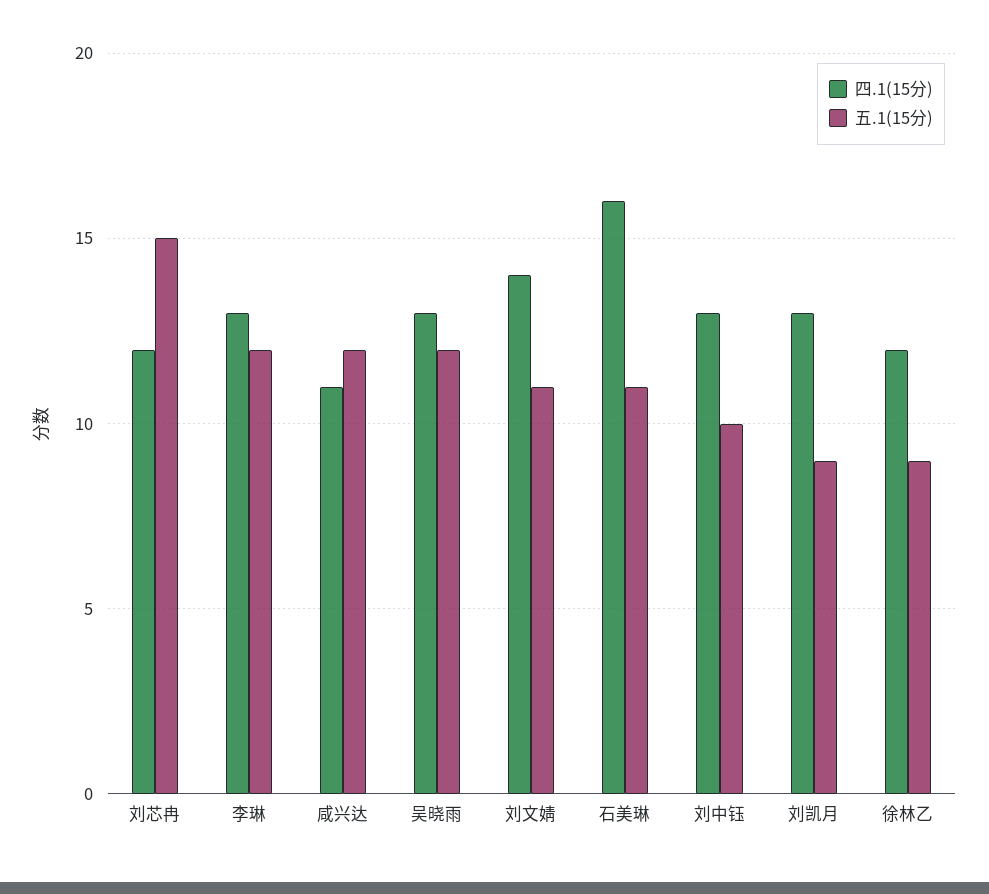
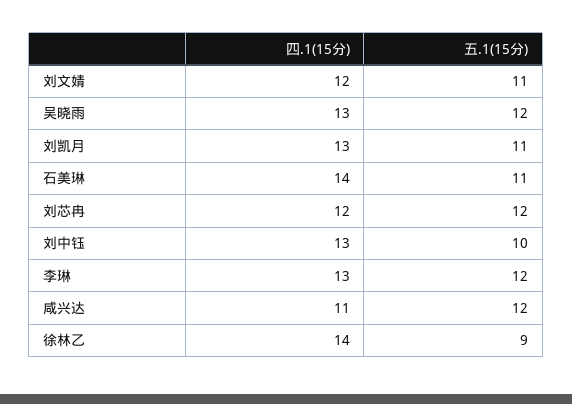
五.1(15分), 刘芯冉: 15 -> 12
四.1(15分), 刘文婧: 14 -> 12
四.1(15分), 石美琳: 16 -> 14
五.1(15分), 刘凯月: 9 -> 11
四.1(15分), 徐林乙: 12 -> 14

